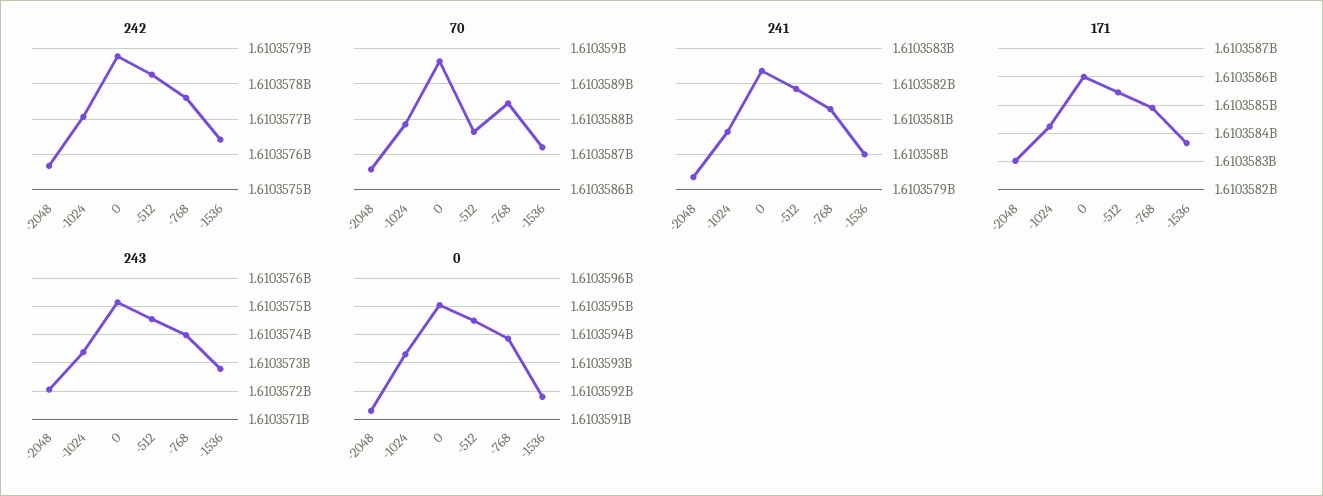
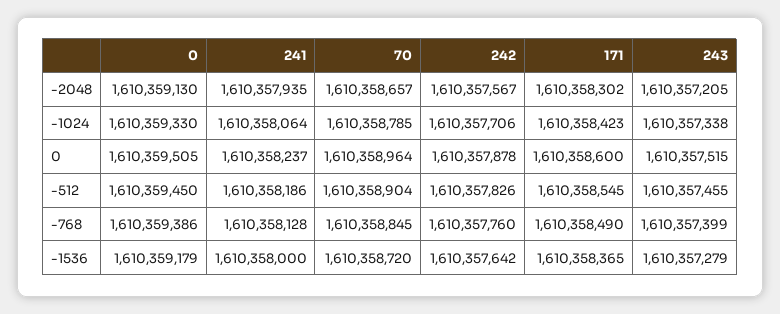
70, -512: 1610358760 -> 1610358904

